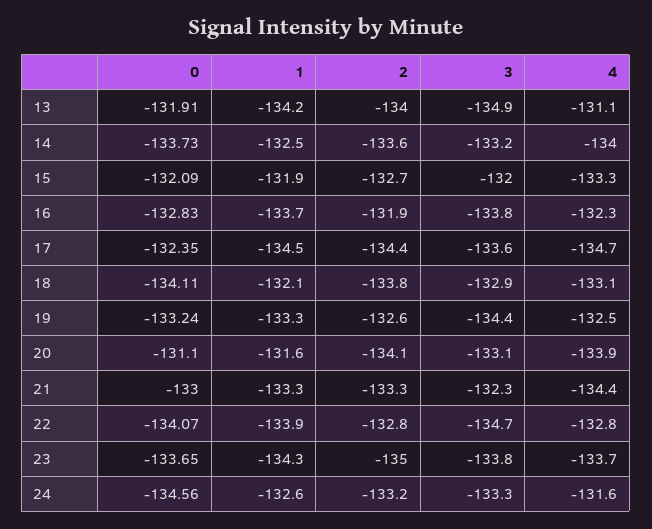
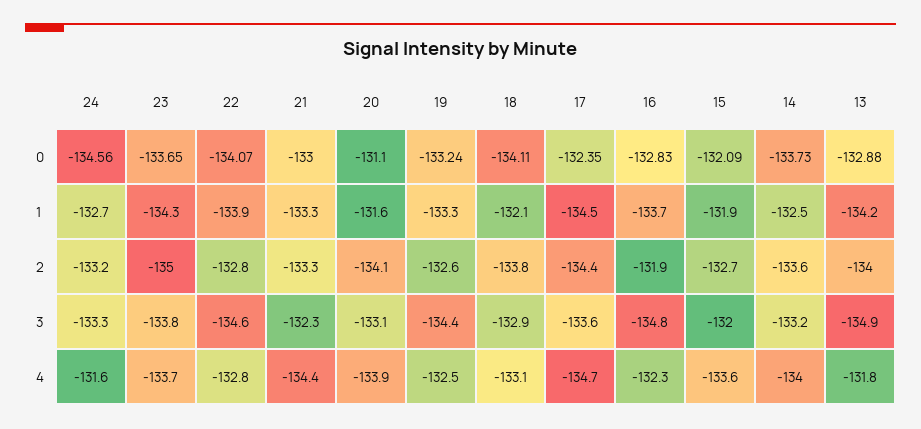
0, 13: -131.91 -> -132.88
4, 13: -131.1 -> -131.8
4, 15: -133.3 -> -133.6
3, 16: -133.8 -> -134.8
3, 22: -134.7 -> -134.6
1, 24: -132.6 -> -132.7

